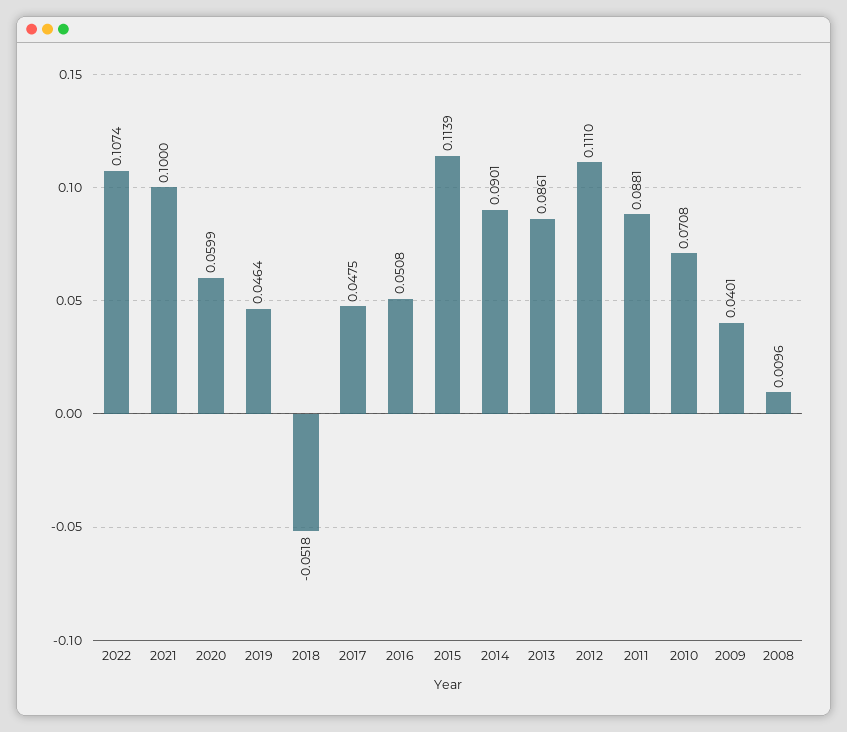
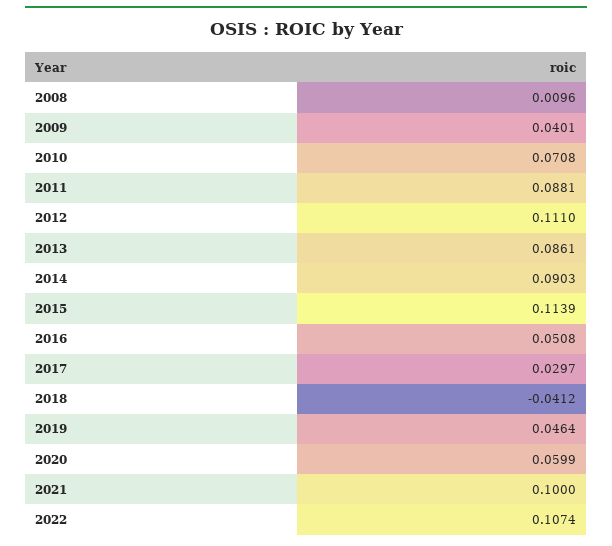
2018: -0.0518 -> -0.0412
2017: 0.0475 -> 0.0297
2014: 0.0901 -> 0.0903

